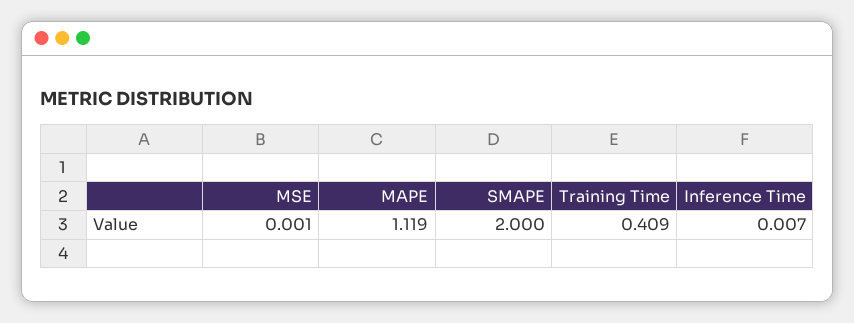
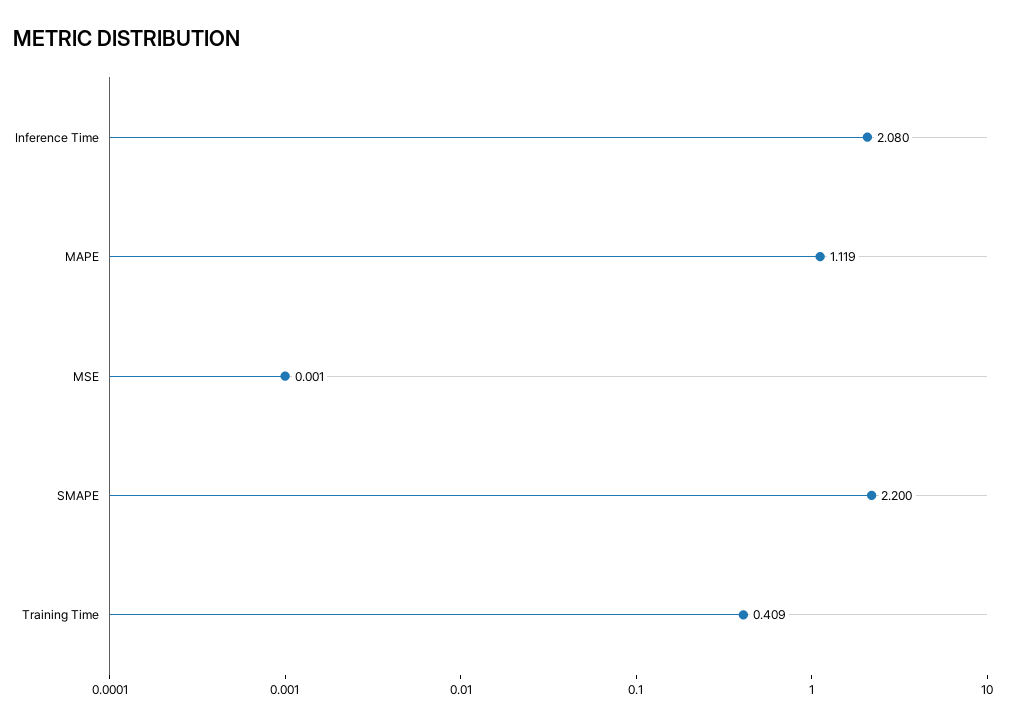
SMAPE: 2 -> 2.2
Inference Time: 0.007 -> 2.08

